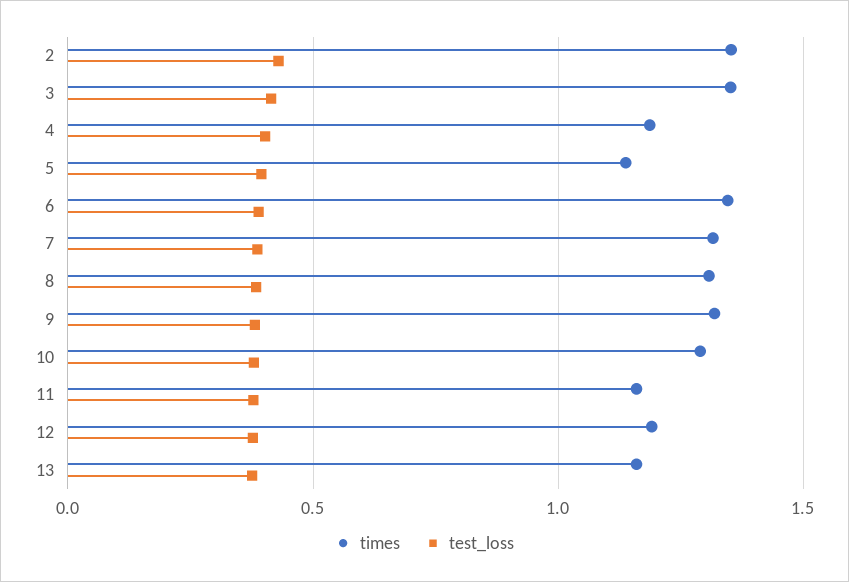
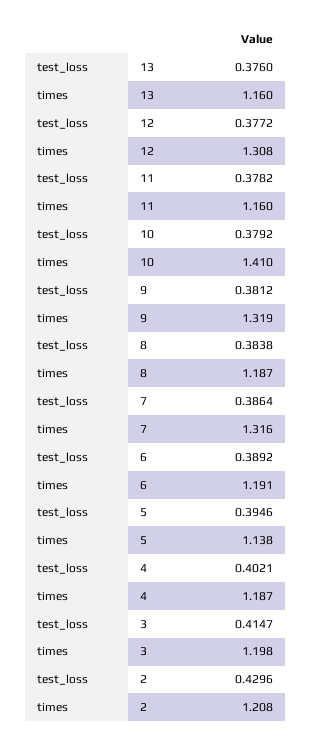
times, 2: 1.35 -> 1.208
times, 3: 1.35 -> 1.198
times, 6: 1.35 -> 1.191
times, 8: 1.3 -> 1.187
times, 10: 1.3 -> 1.41
times, 12: 1.2 -> 1.308

